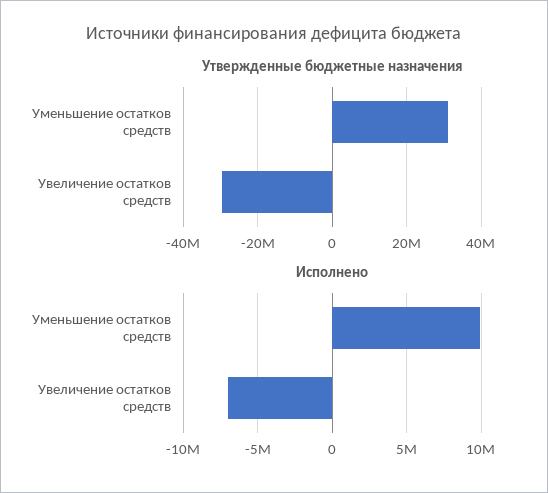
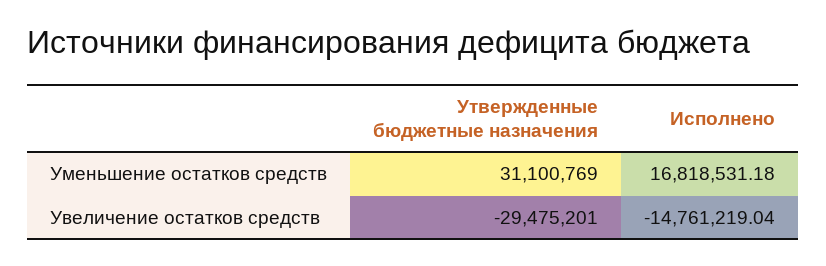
Исполнено, Уменьшение остатков средств: 10000000 -> 16818531.18
Исполнено, Увеличение остатков средств: -7000000 -> -14761219.04

